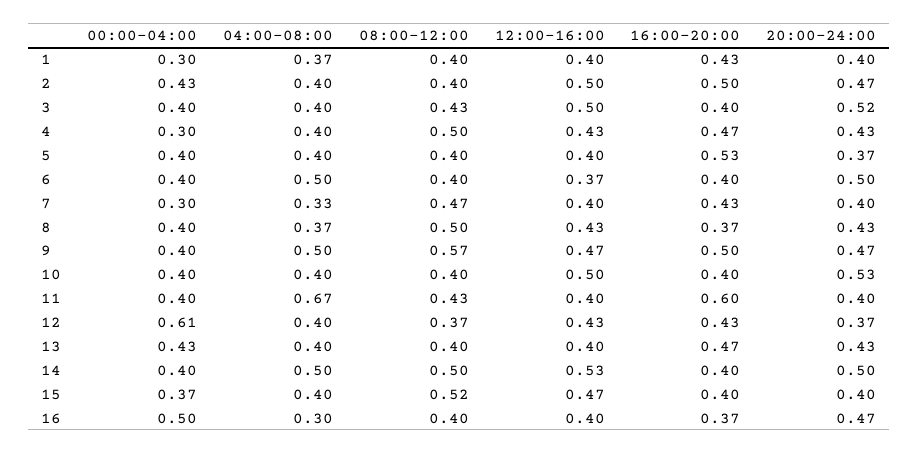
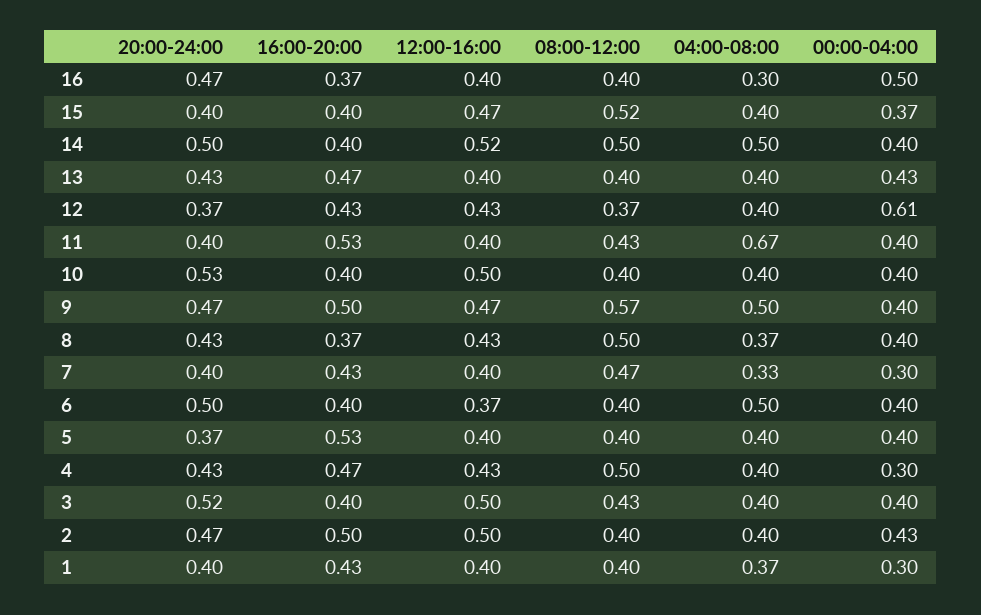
16:00-20:00, 11: 0.6 -> 0.53
12:00-16:00, 14: 0.53 -> 0.52

